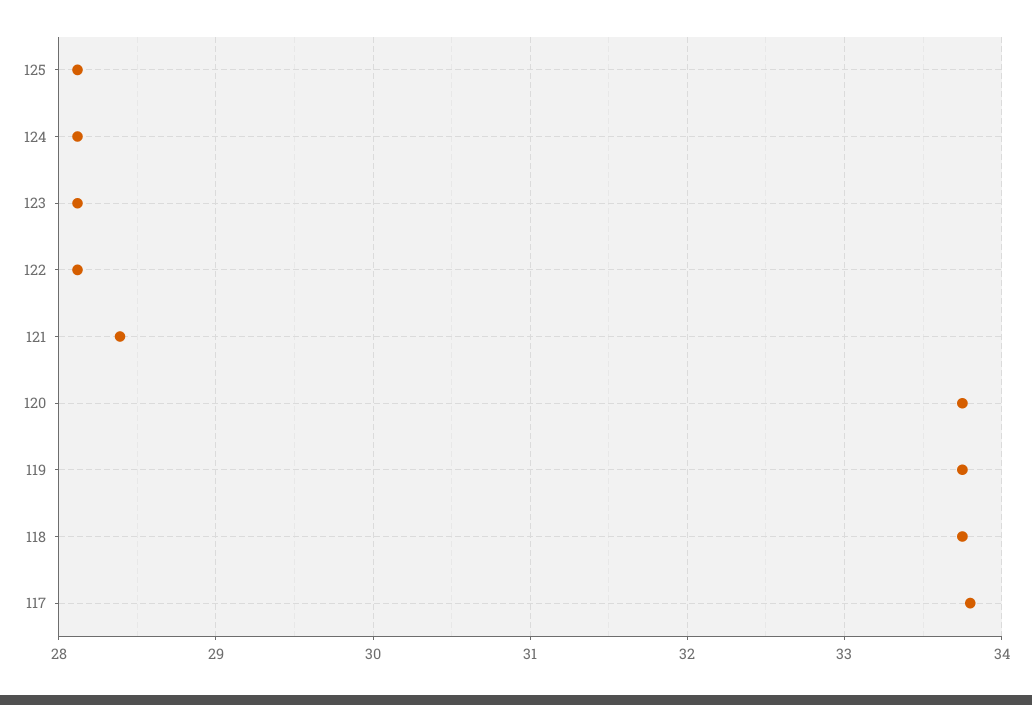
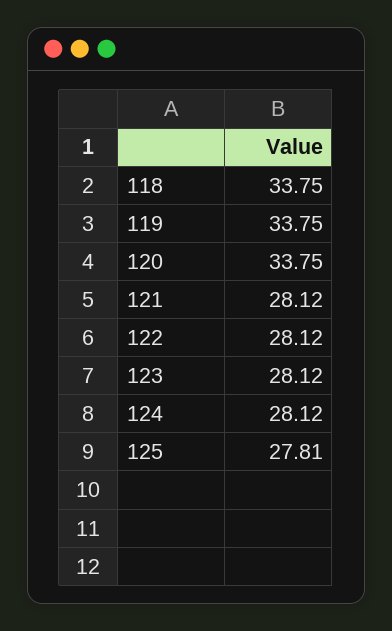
125: 28.1 -> 27.81
121: 28.4 -> 28.12
117: 33.8 -> none

